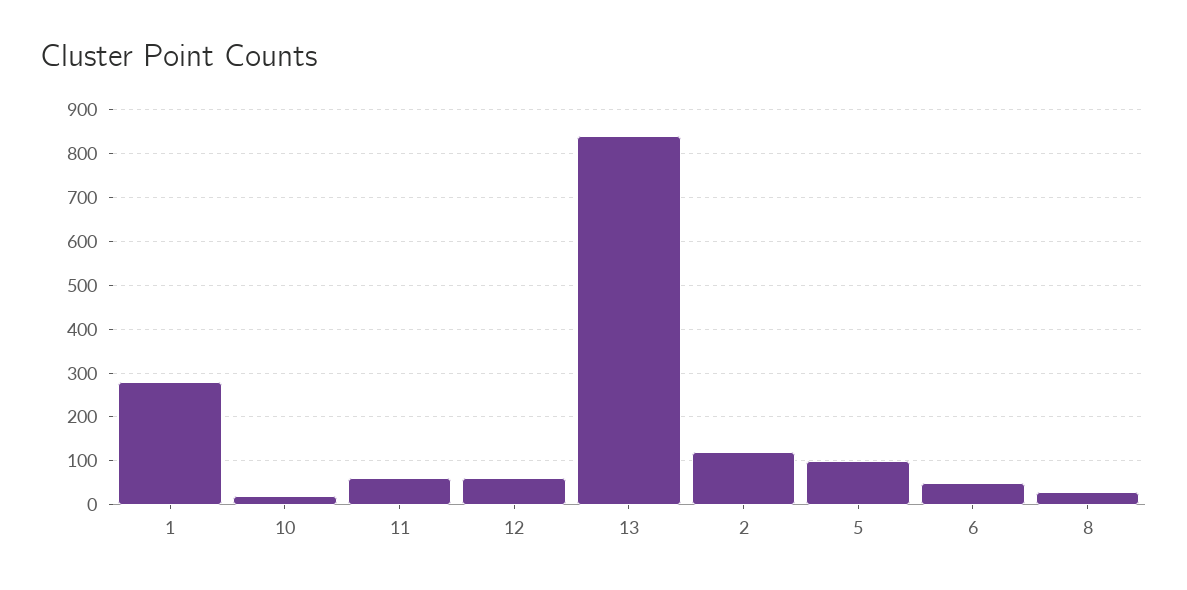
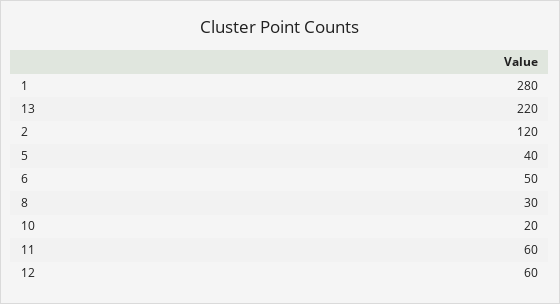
13: 840 -> 220
5: 100 -> 40

